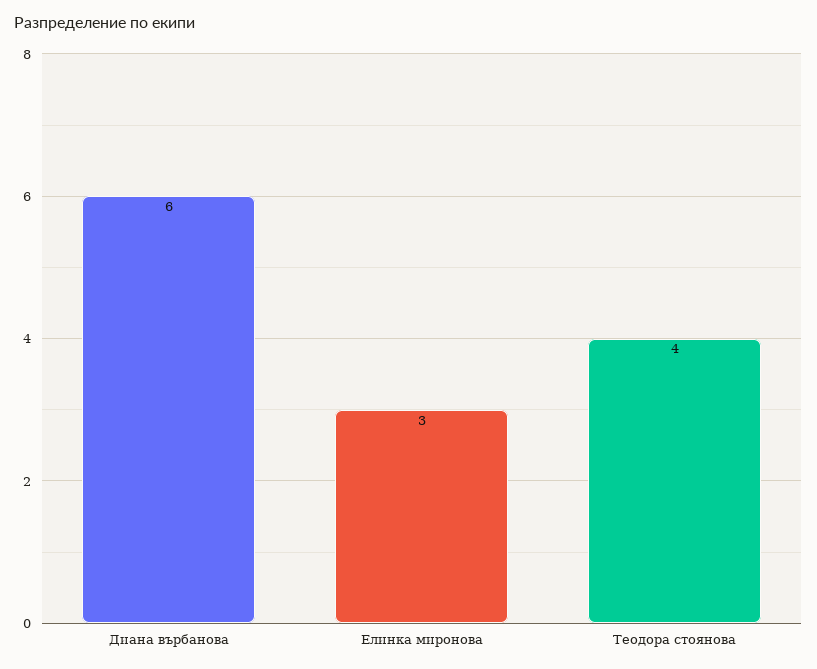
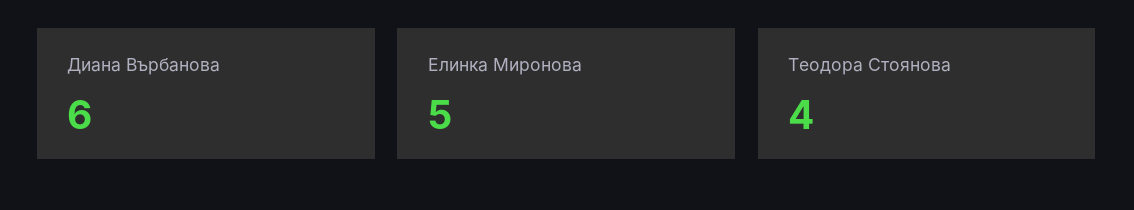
Елинка миронова: 3 -> 5

